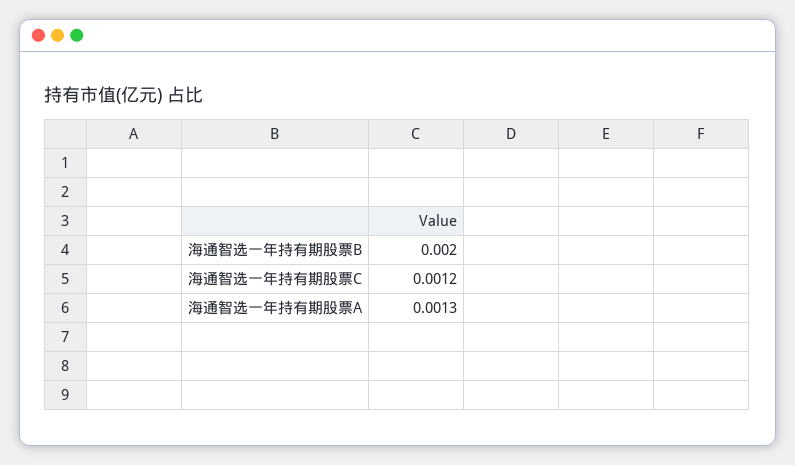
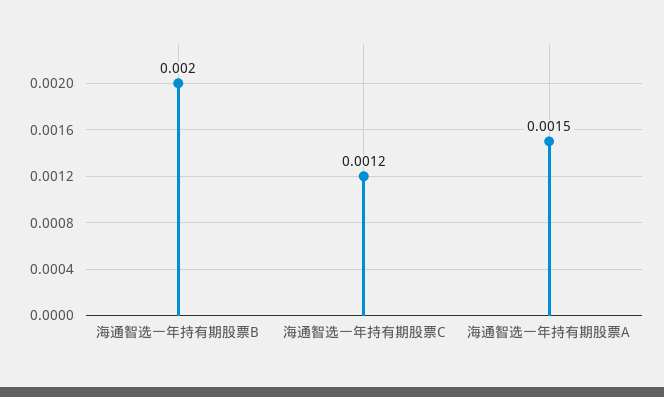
海通智选一年持有期股票A: 0.0013 -> 0.0015

